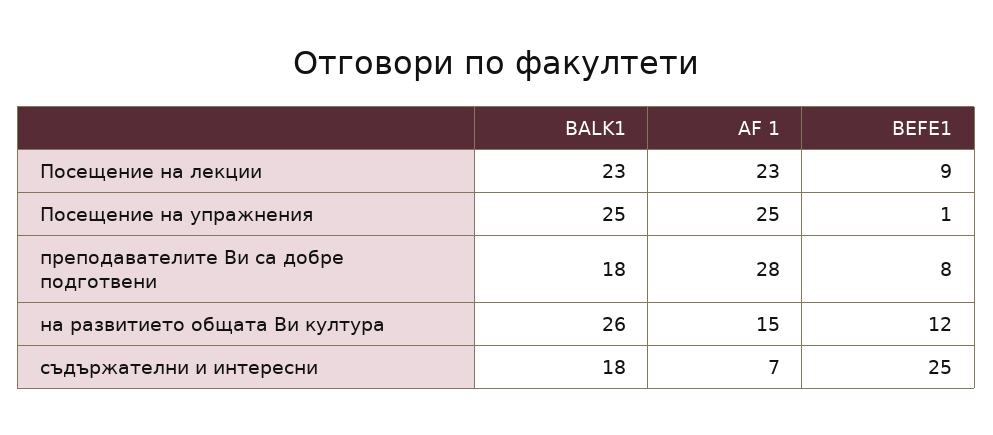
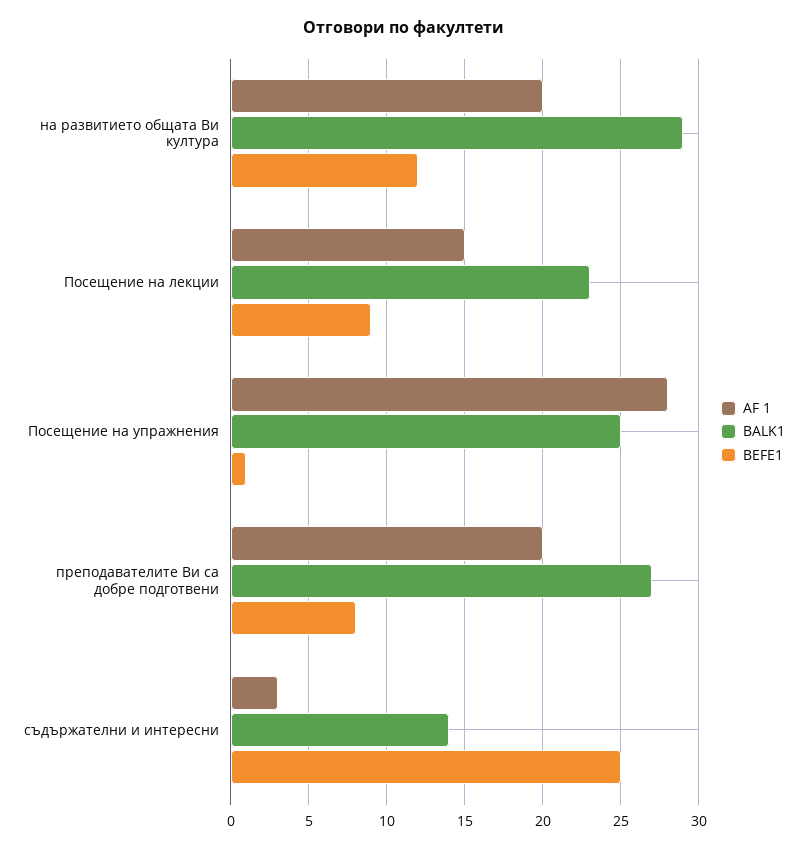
AF 1, Посещение на лекции: 23 -> 15
AF 1, Посещение на упражнения: 25 -> 28
BALK1, преподавателите Ви са добре подготвени: 18 -> 27
AF 1, преподавателите Ви са добре подготвени: 28 -> 20
BALK1, на развитието общата Ви култура: 26 -> 29
AF 1, на развитието общата Ви култура: 15 -> 20
BALK1, съдържателни и интересни: 18 -> 14
AF 1, съдържателни и интересни: 7 -> 3

